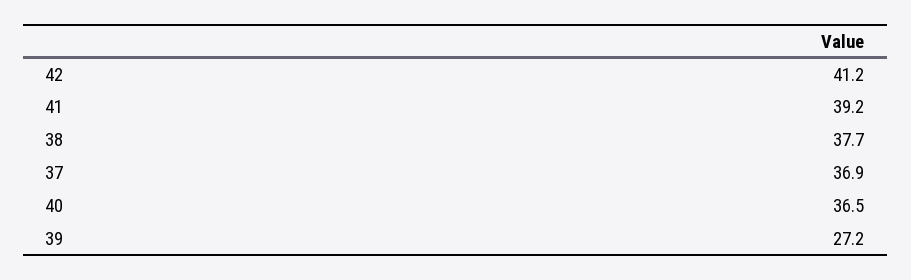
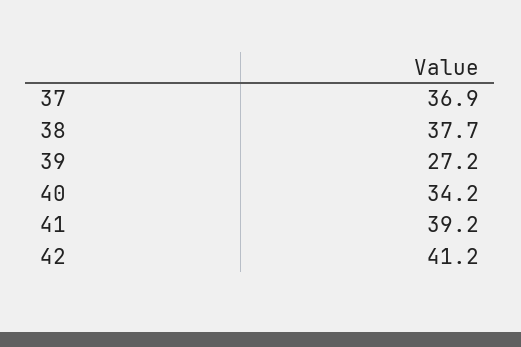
40: 36.5 -> 34.2

